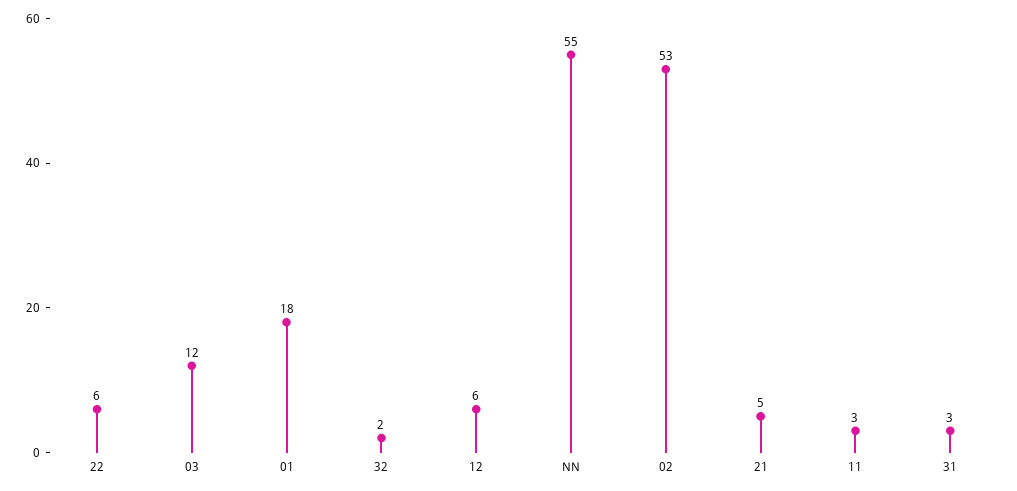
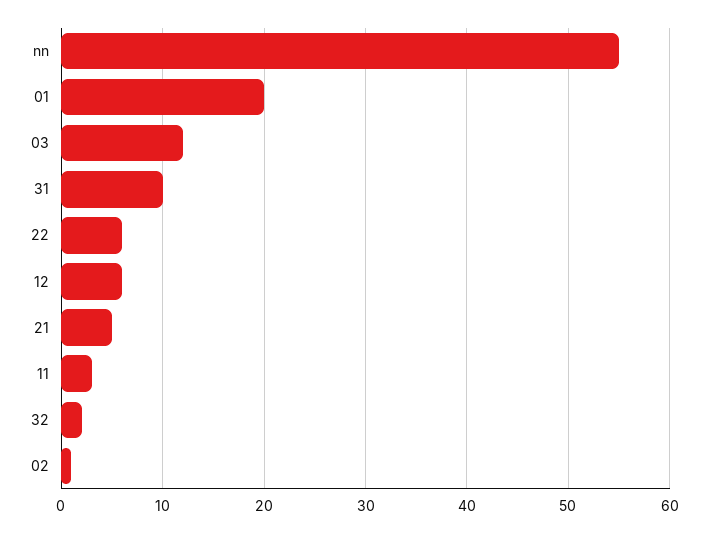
01: 18 -> 20
02: 53 -> 1
31: 3 -> 10

